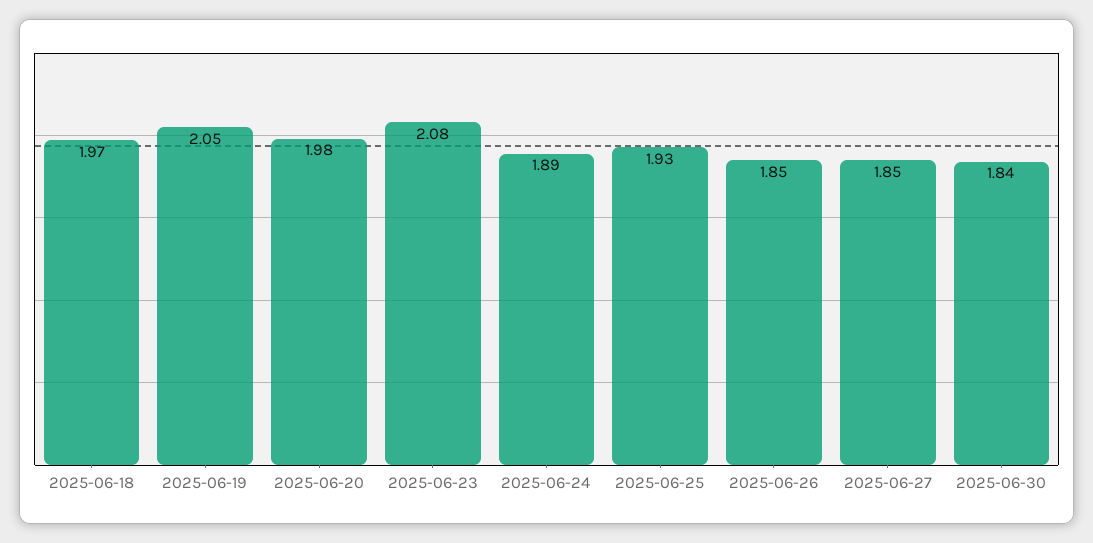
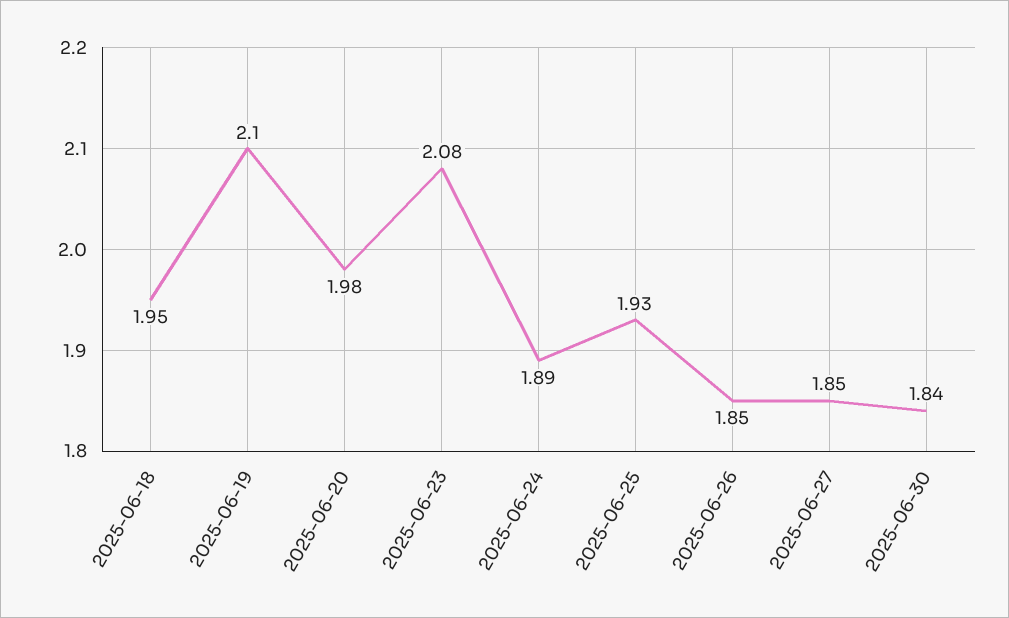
2025-06-18: 1.97 -> 1.95
2025-06-19: 2.05 -> 2.1

